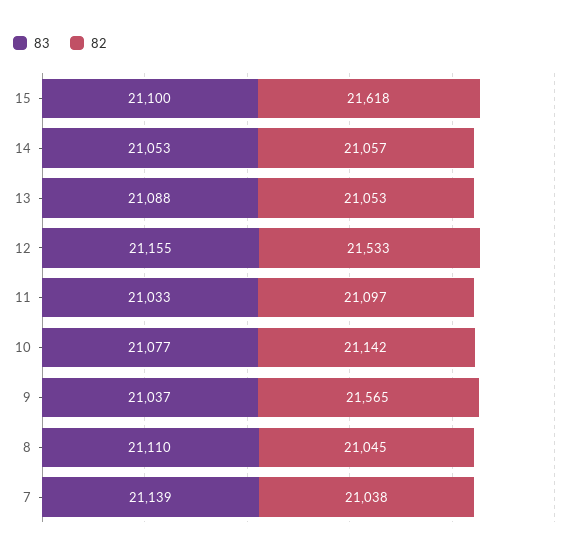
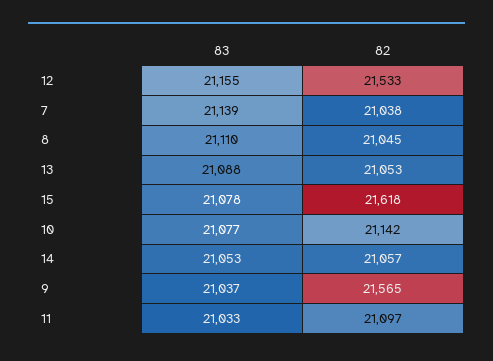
83, 15: 21100 -> 21078

